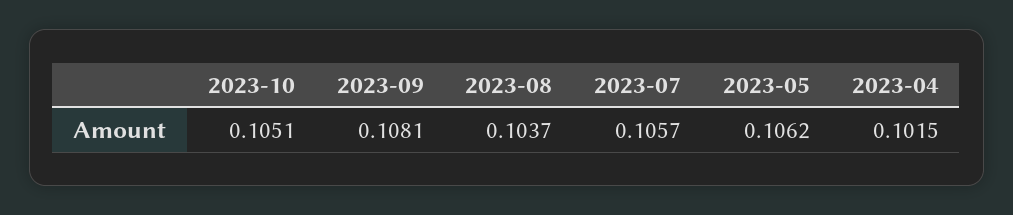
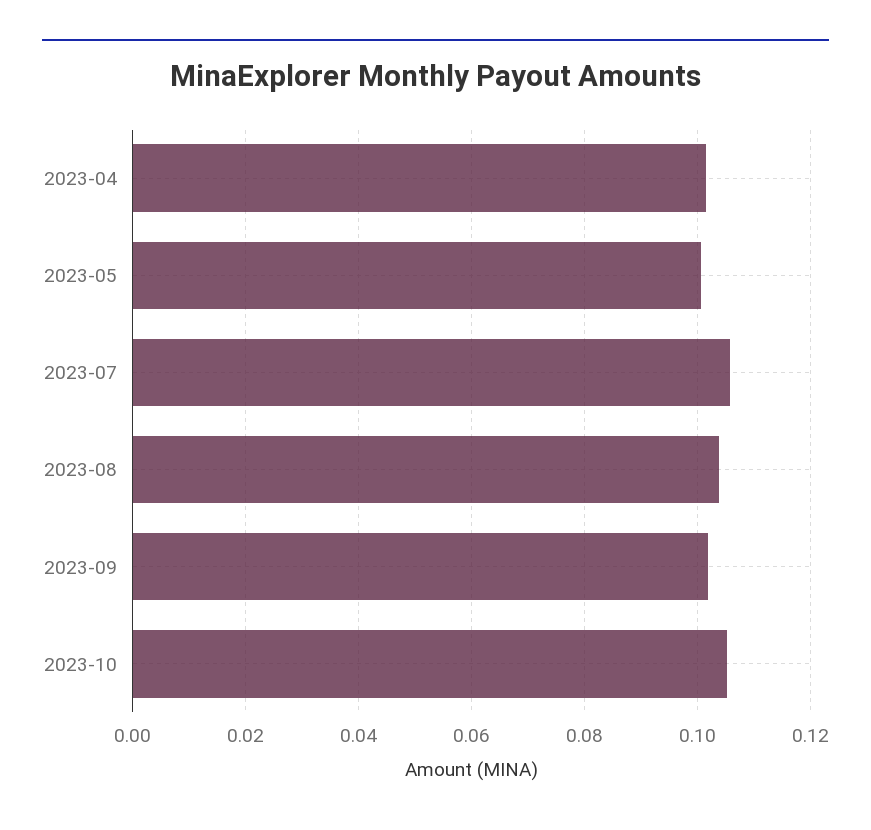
2023-09: 0.1081 -> 0.102
2023-05: 0.1062 -> 0.1

